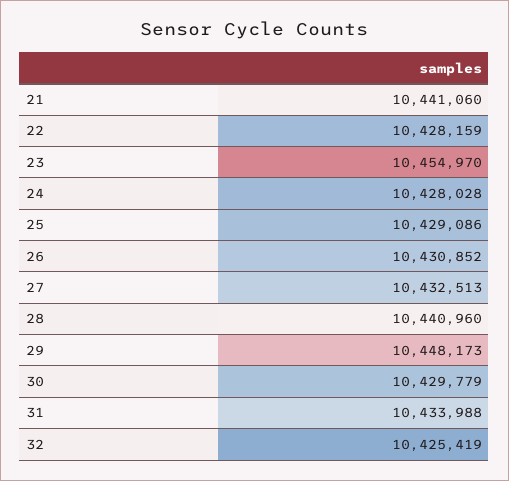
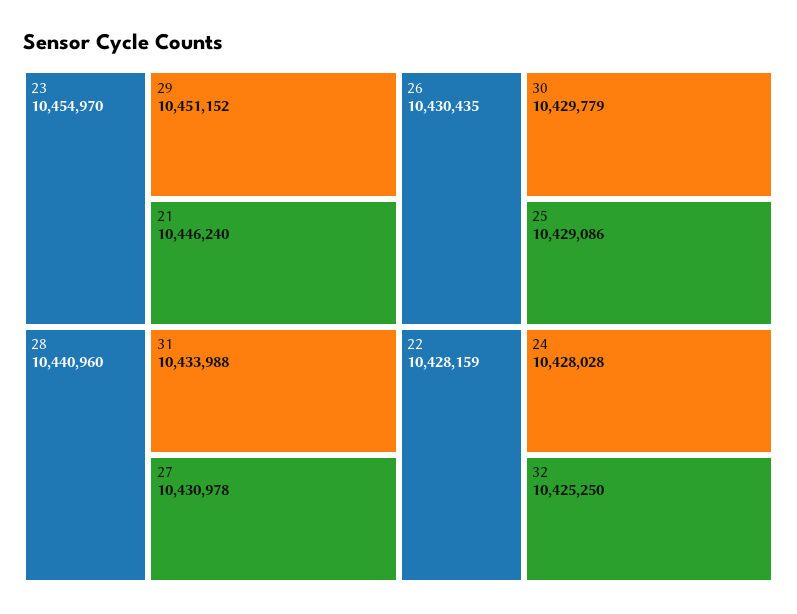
21: 10441060 -> 10446240
26: 10430852 -> 10430435
27: 10432513 -> 10430978
29: 10448173 -> 10451152
32: 10425419 -> 10425250

